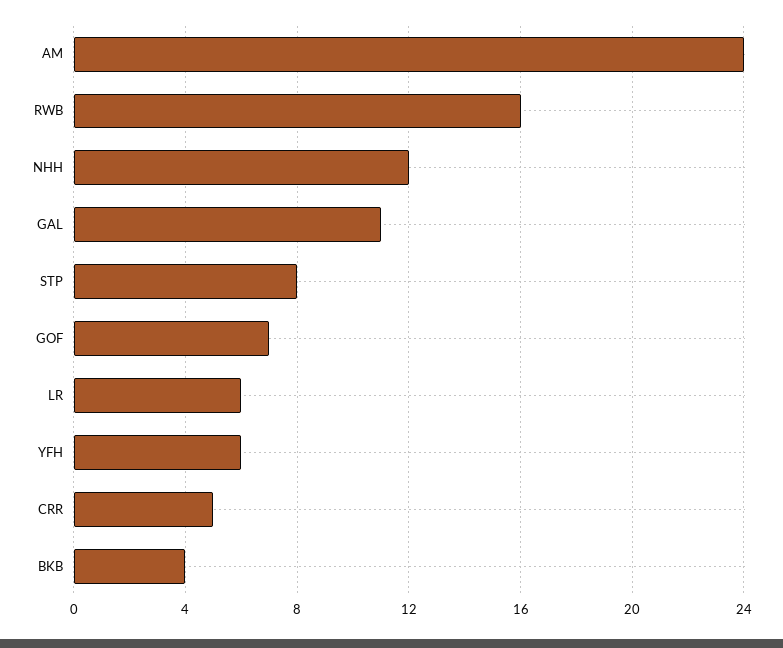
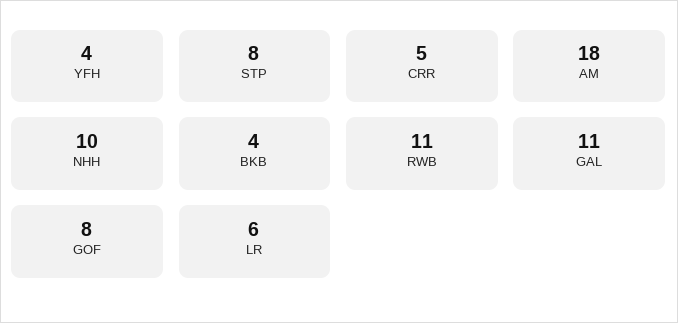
AM: 24 -> 18
RWB: 16 -> 11
NHH: 12 -> 10
GOF: 7 -> 8
YFH: 6 -> 4

